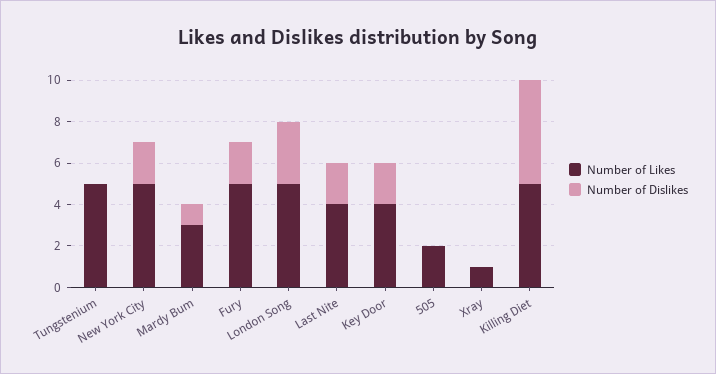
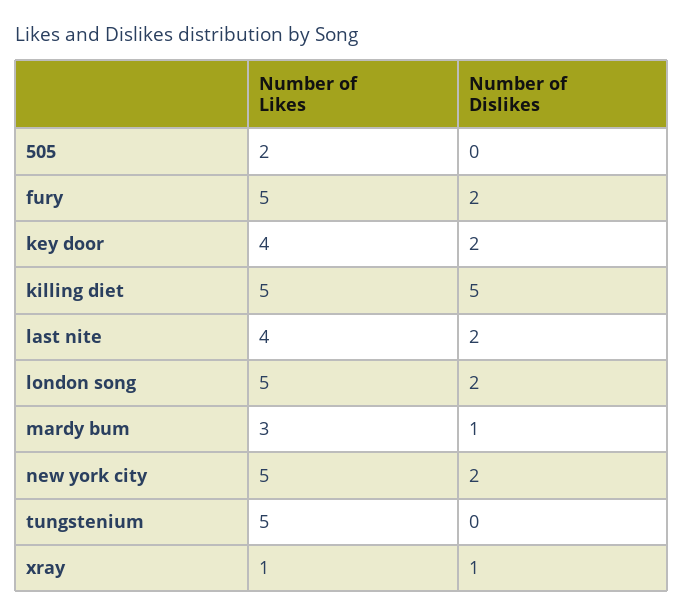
Number of Dislikes, London Song: 3 -> 2
Number of Dislikes, Xray: 0 -> 1

